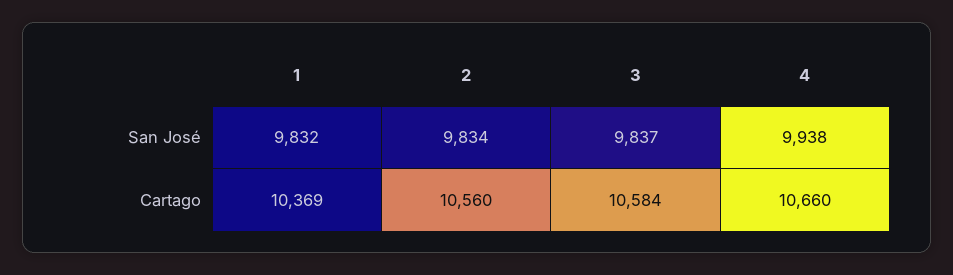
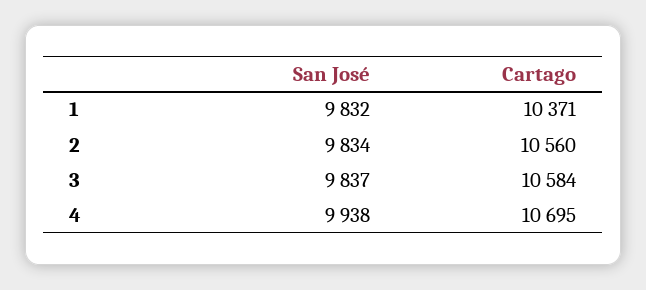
1, Cartago: 10369 -> 10371
4, Cartago: 10660 -> 10695

